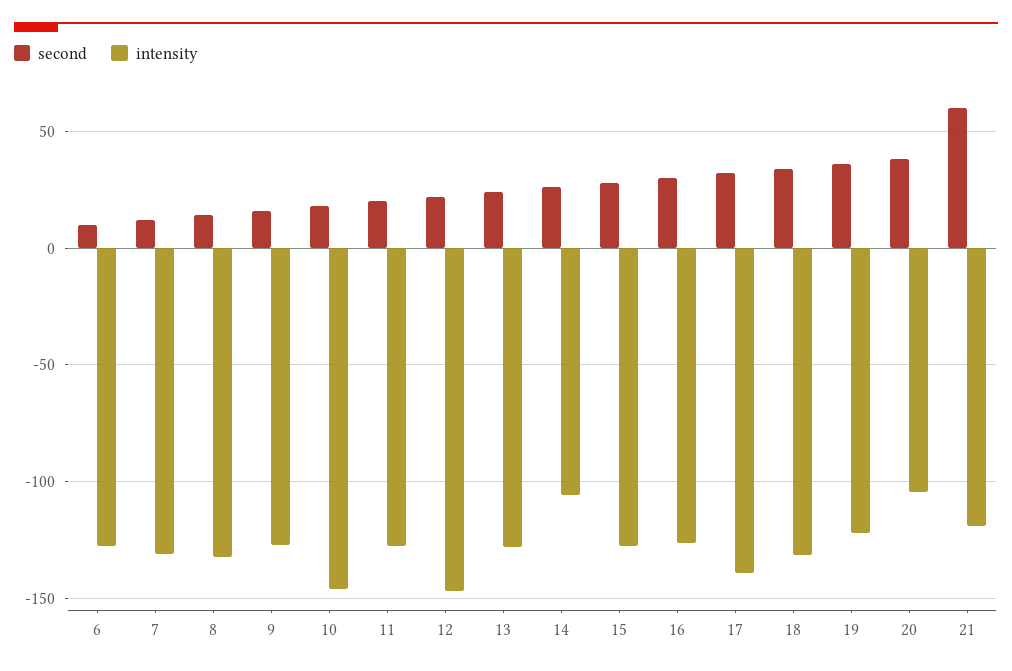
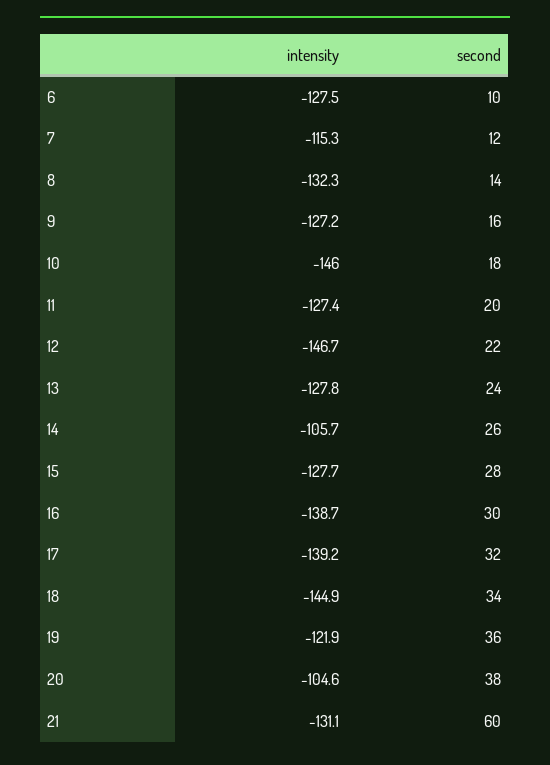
intensity, 7: -130 -> -115.3
intensity, 16: -125 -> -138.7
intensity, 18: -130 -> -144.9
intensity, 21: -120 -> -131.1

